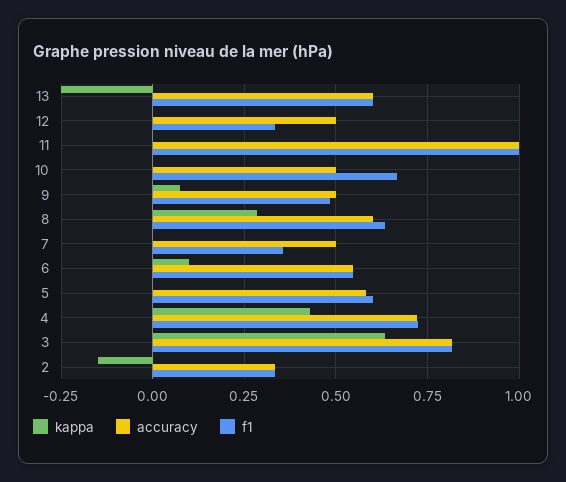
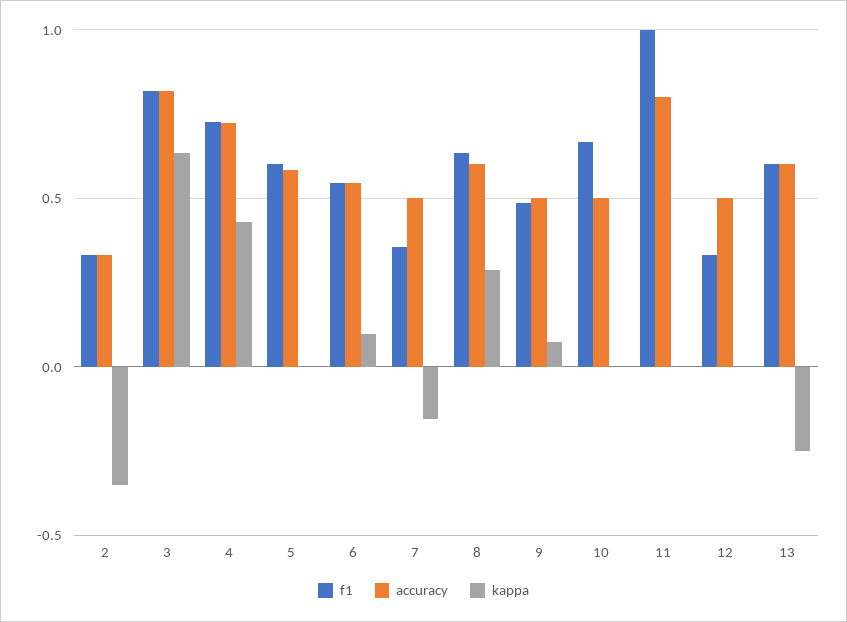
accuracy, 11: 1 -> 0.8
kappa, 7: 0 -> -0.15
kappa, 2: -0.15 -> -0.35

